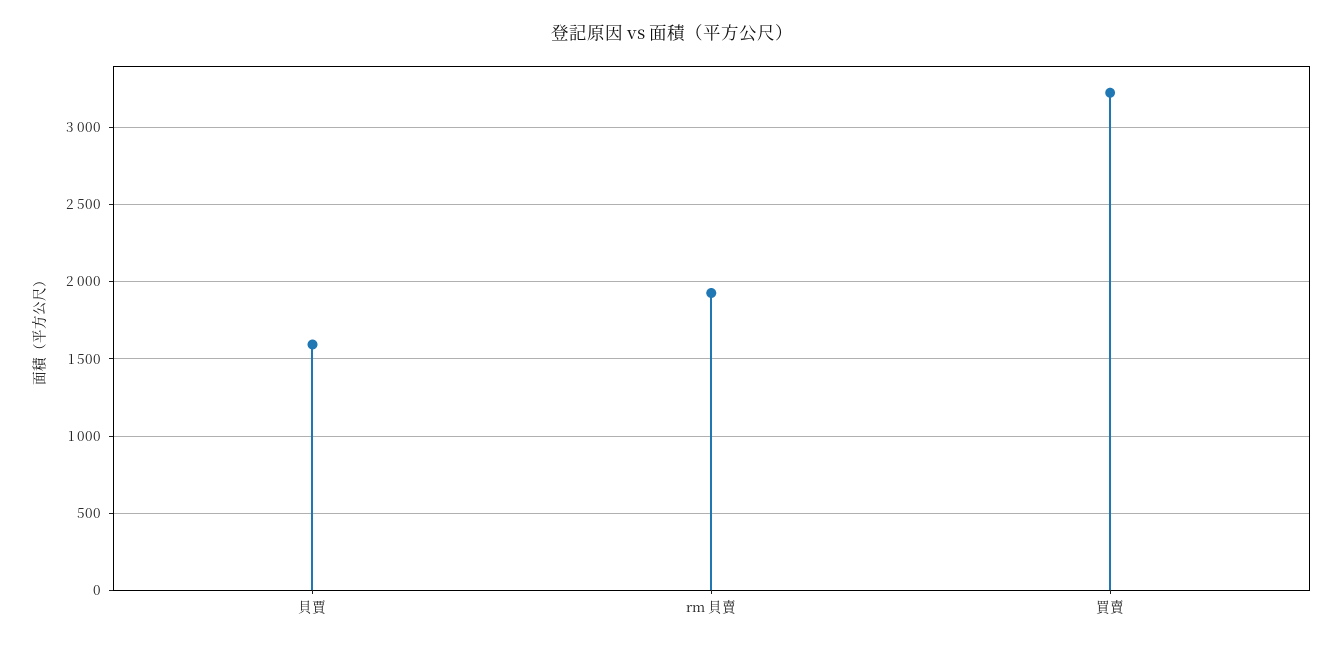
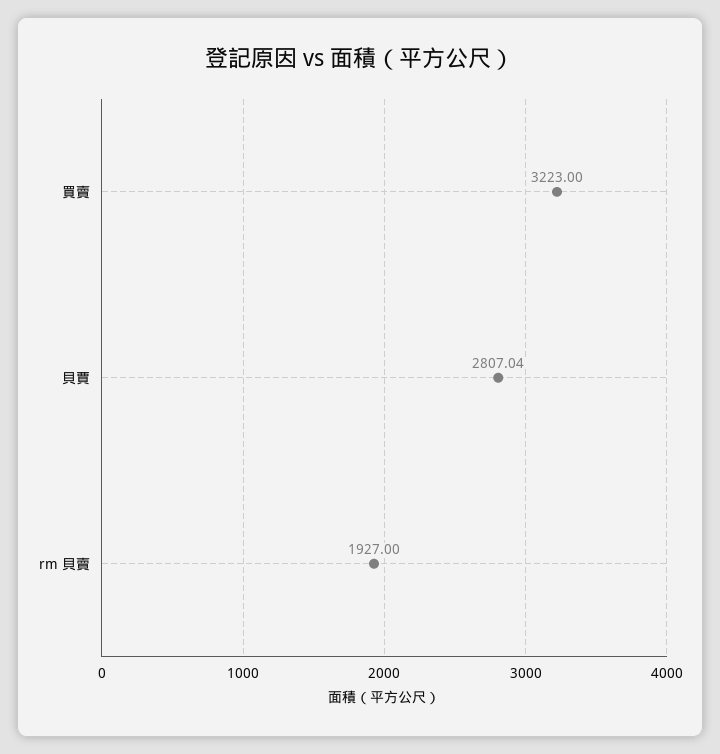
貝賈: 1600 -> 2807.04

